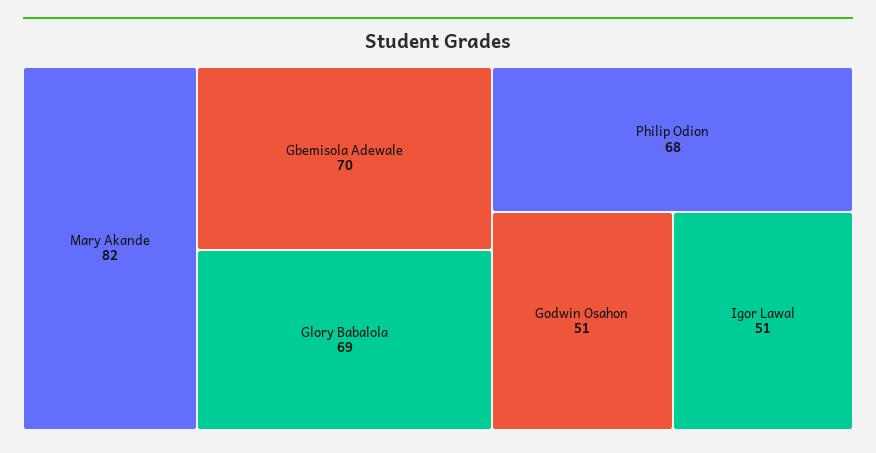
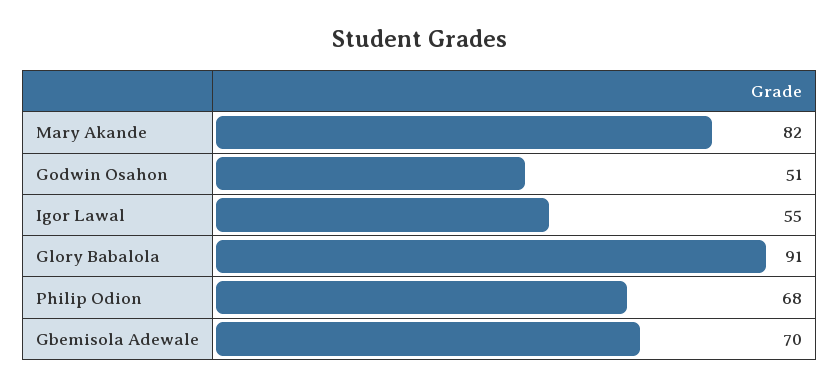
Glory Babalola: 69 -> 91
Igor Lawal: 51 -> 55

